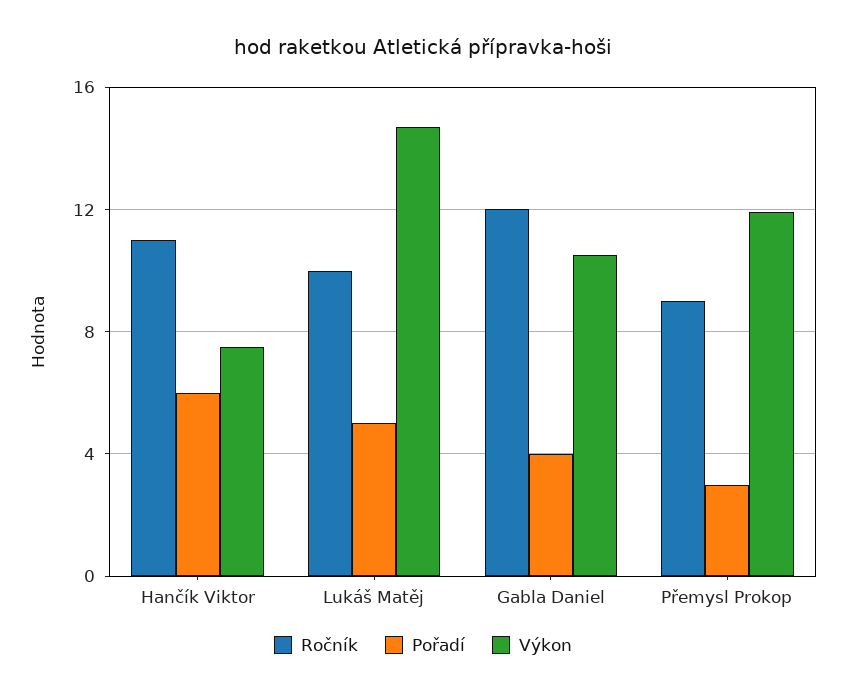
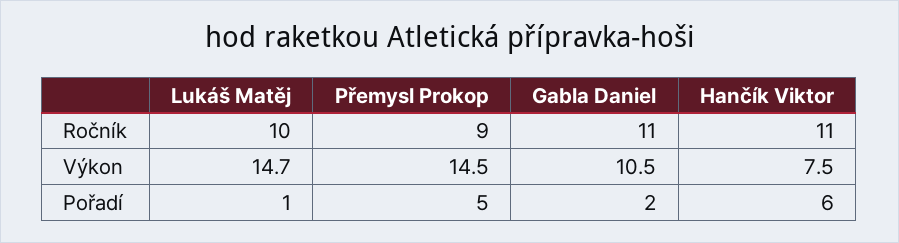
Pořadí, Lukáš Matěj: 5 -> 1
Ročník, Gabla Daniel: 12 -> 11
Pořadí, Gabla Daniel: 4 -> 2
Pořadí, Přemysl Prokop: 3 -> 5
Výkon, Přemysl Prokop: 12 -> 14.5

